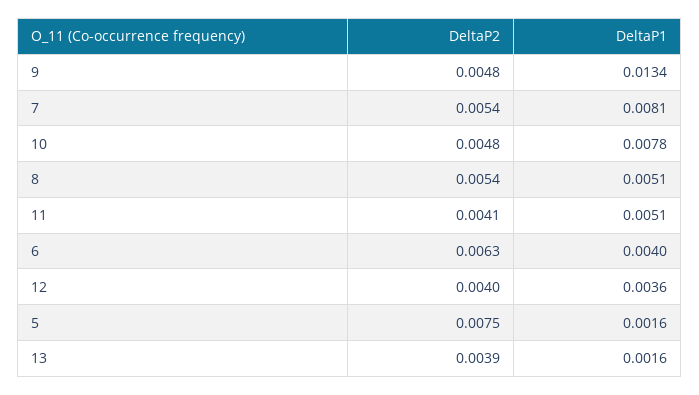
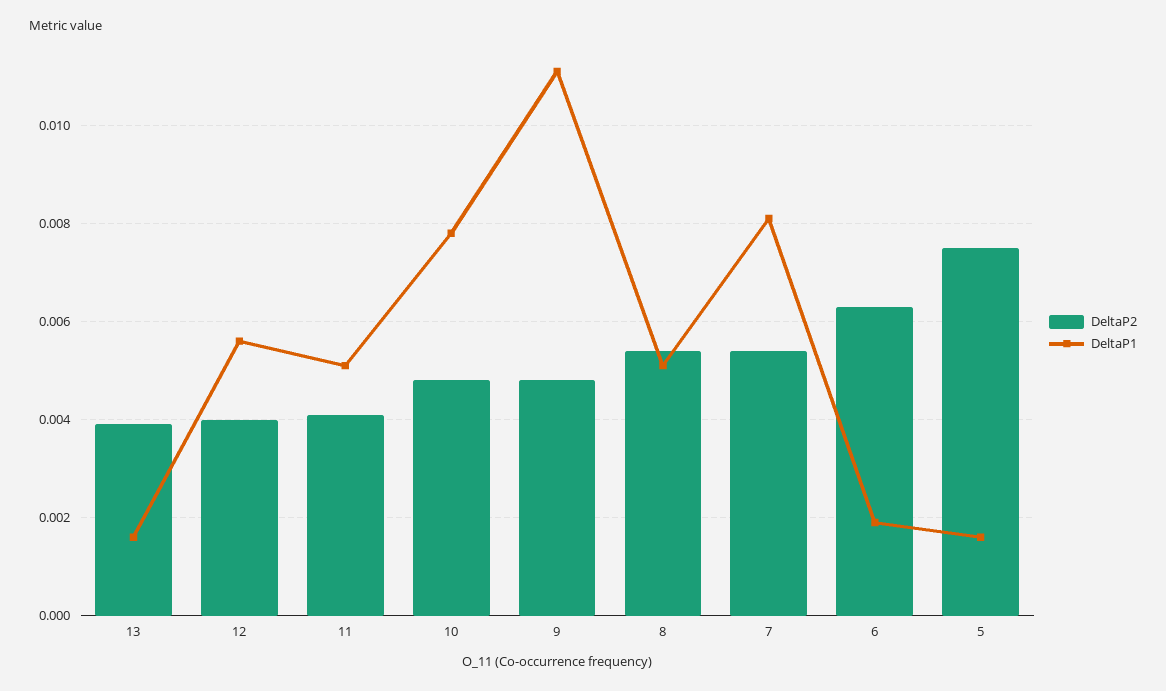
DeltaP1, 9: 0.0134 -> 0.011
DeltaP1, 6: 0.004 -> 0.002
DeltaP1, 12: 0.0036 -> 0.0055

